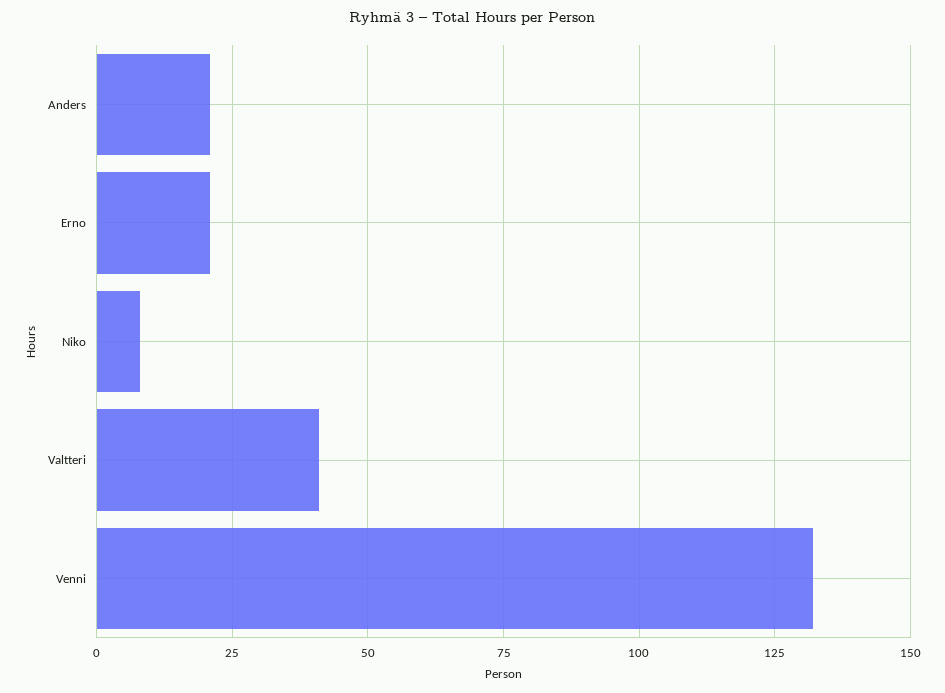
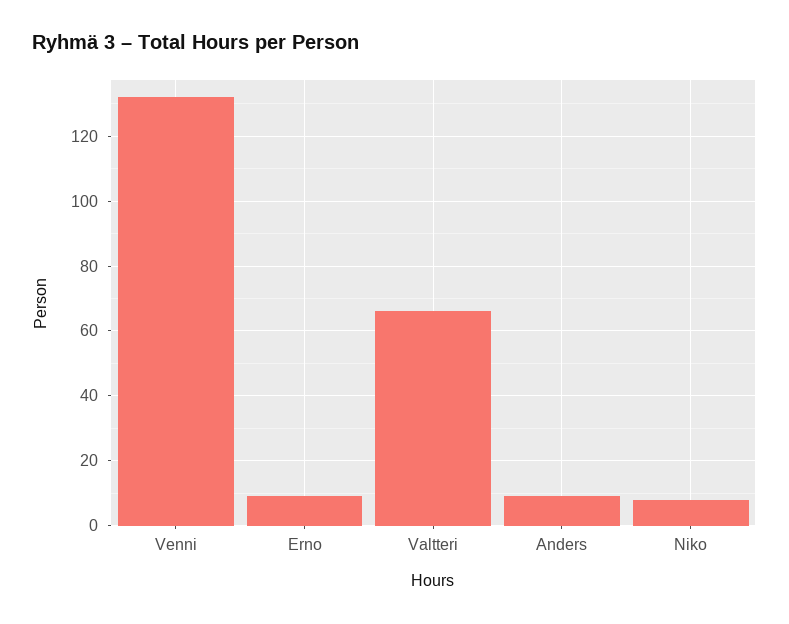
Anders: 20 -> 10
Erno: 20 -> 10
Valtteri: 40 -> 65

